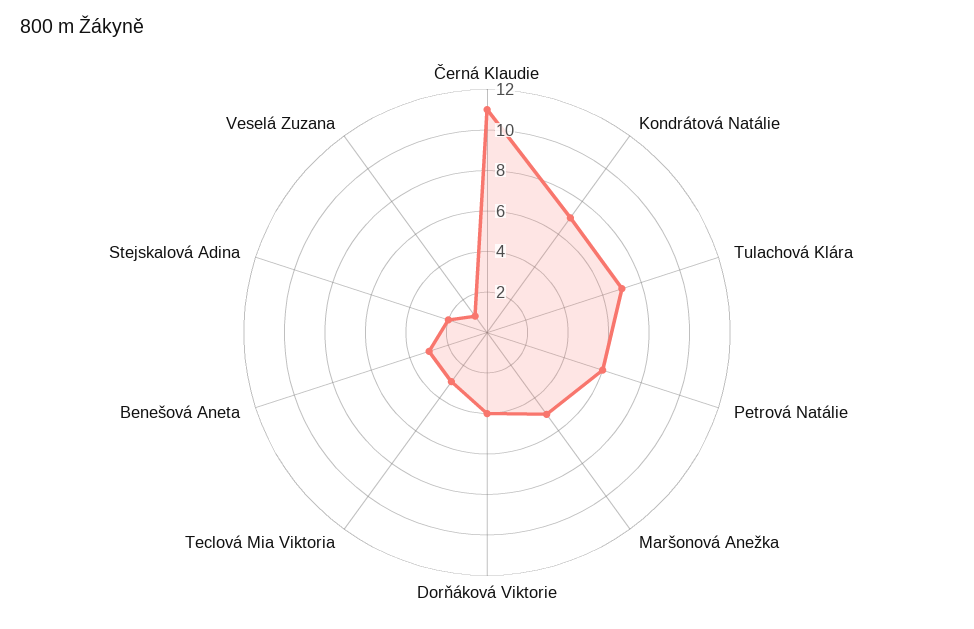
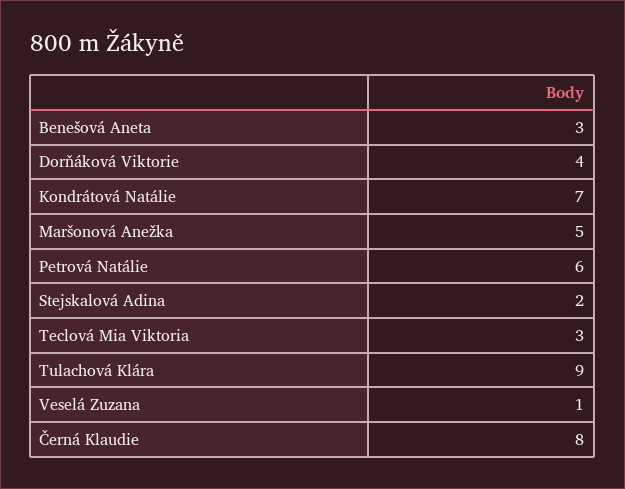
Černá Klaudie: 11 -> 8
Tulachová Klára: 7 -> 9

